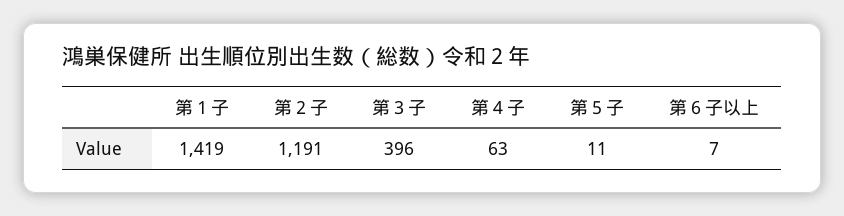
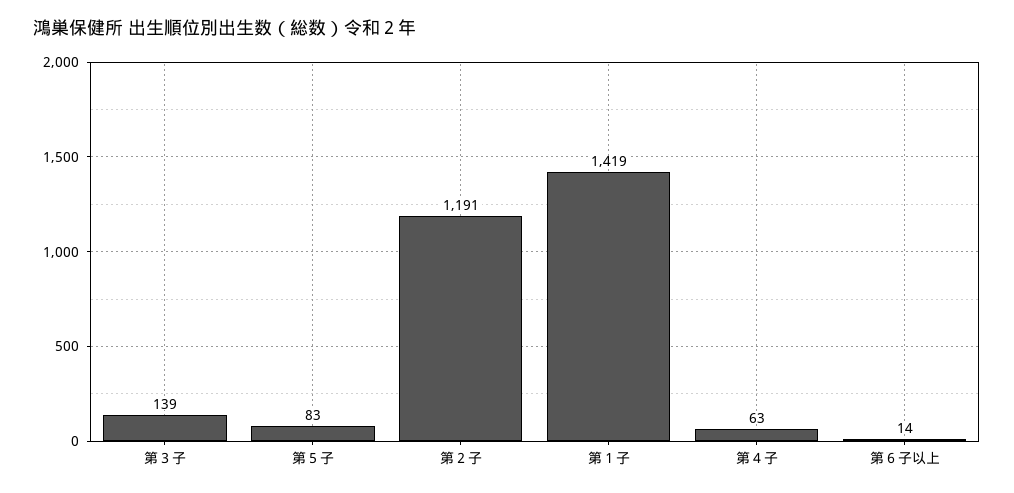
第３子: 396 -> 139
第５子: 11 -> 83
第６子以上: 7 -> 14

